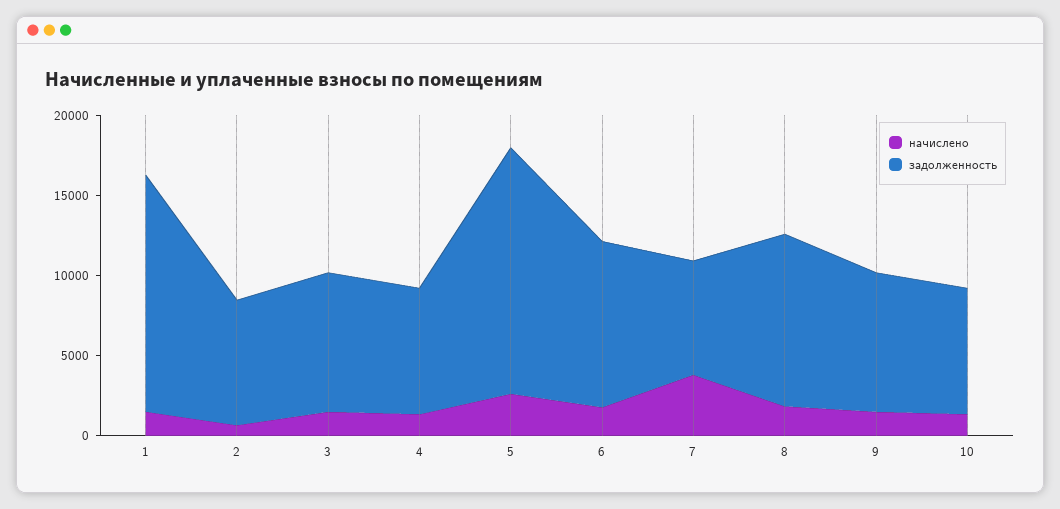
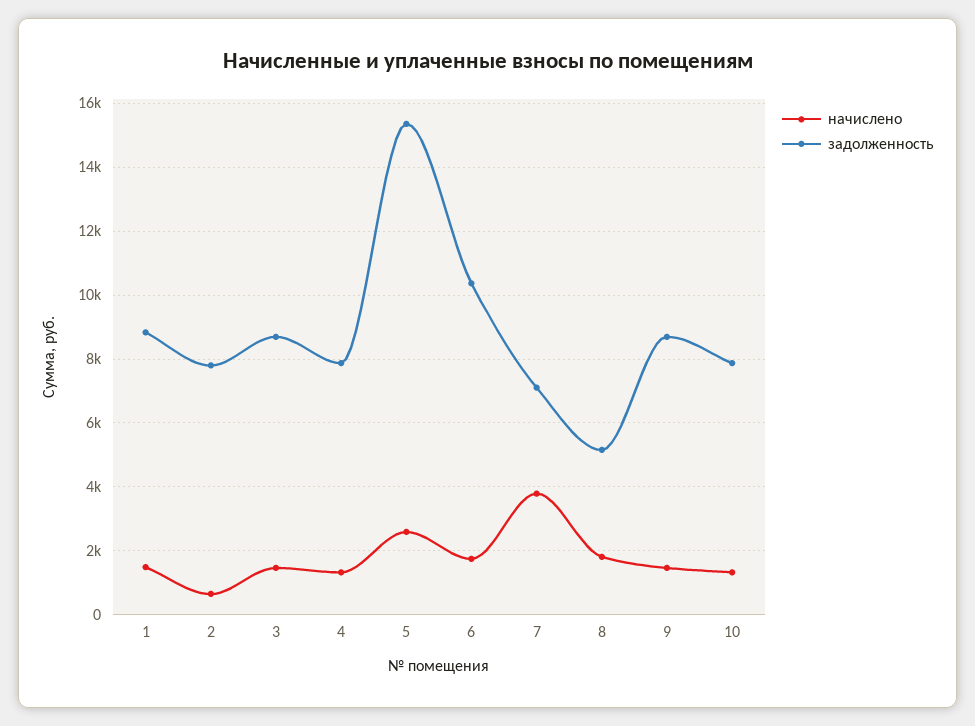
задолженность, 1: 15000 -> 8800
задолженность, 8: 11000 -> 5200

